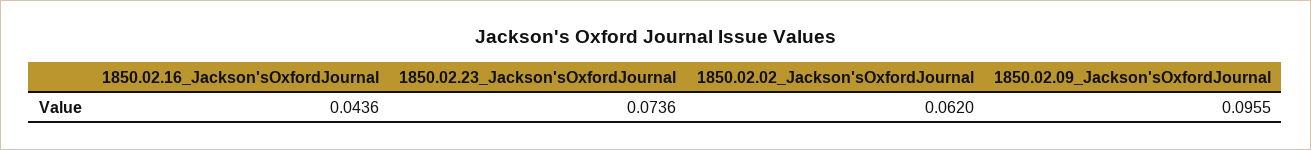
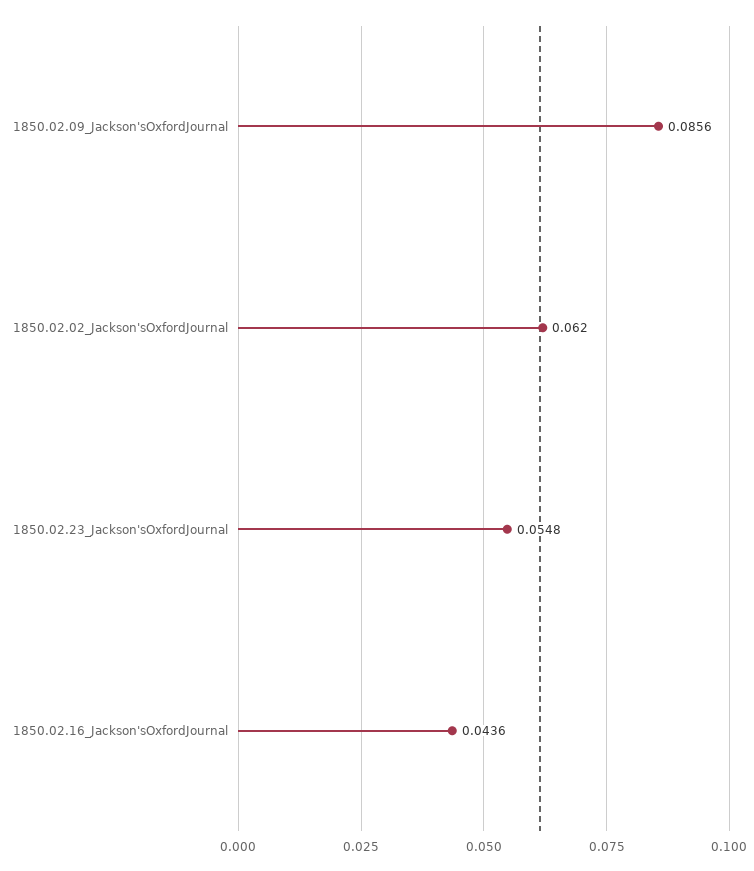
1850.02.23_Jackson'sOxfordJournal: 0.0736 -> 0.0548
1850.02.09_Jackson'sOxfordJournal: 0.0955 -> 0.0856

